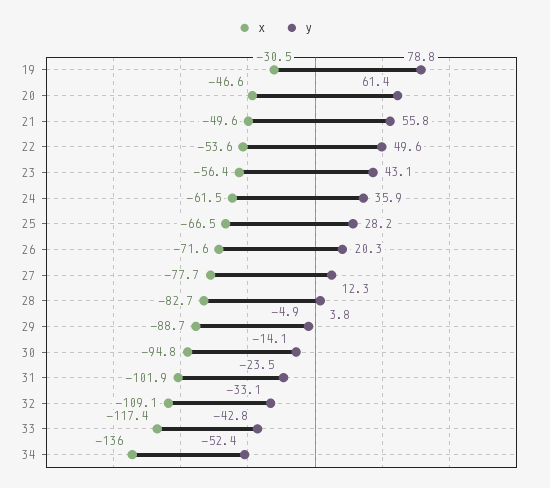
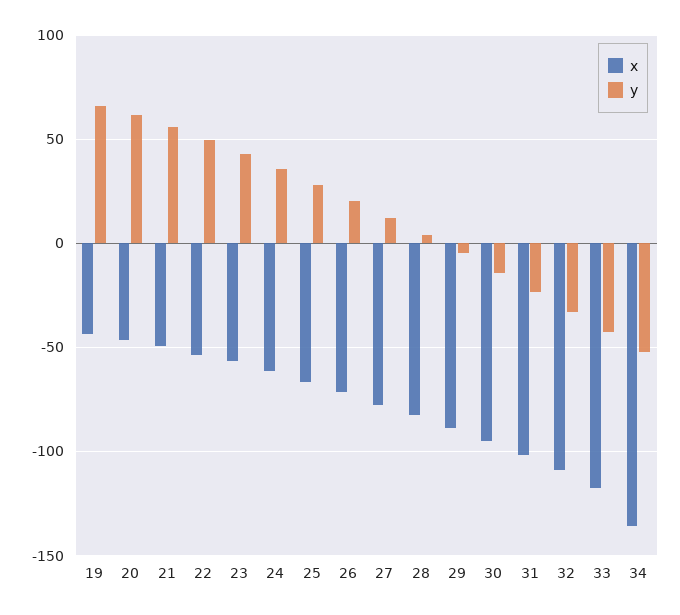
x, 19: -30.5 -> -45
y, 19: 78.8 -> 65

